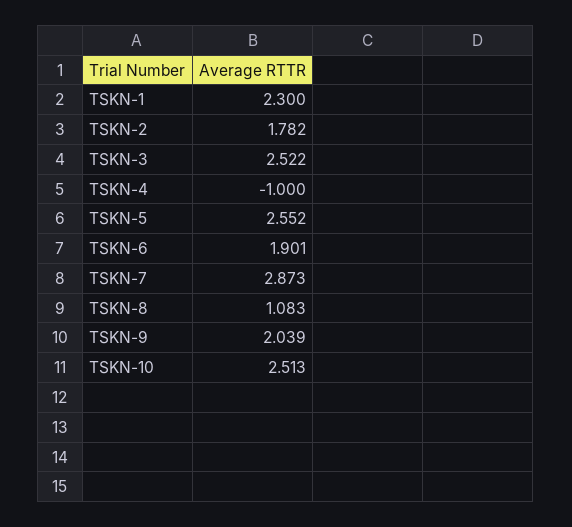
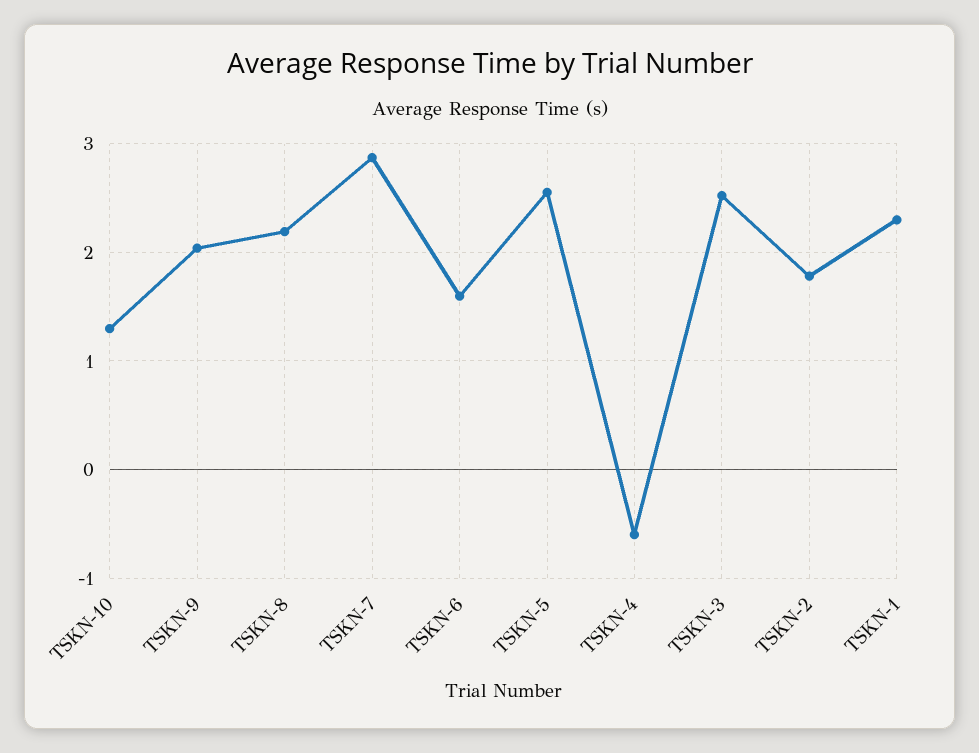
TSKN-4: -1 -> -0.6
TSKN-6: 1.901 -> 1.6
TSKN-8: 1.083 -> 2.2
TSKN-10: 2.513 -> 1.3

